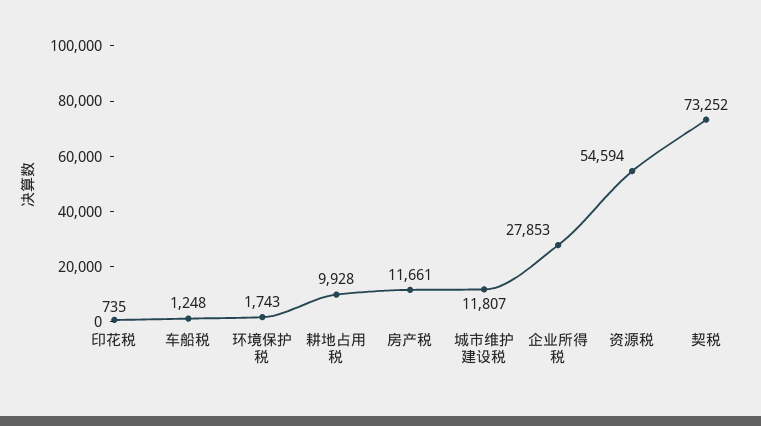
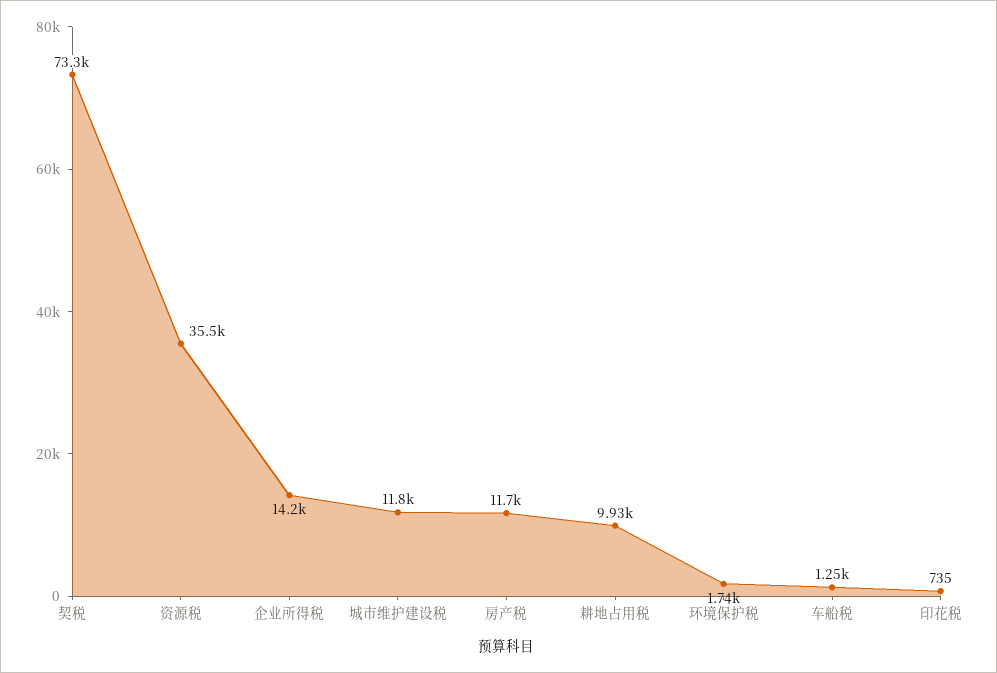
企业所得税: 27853 -> 14200
资源税: 54594 -> 35500

